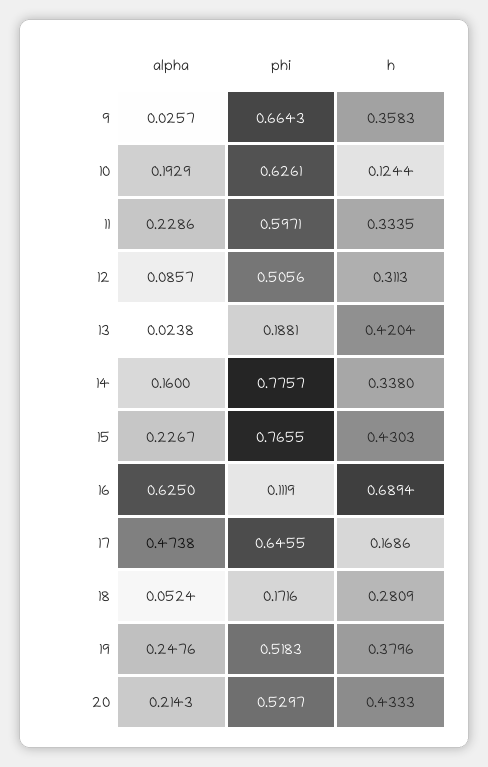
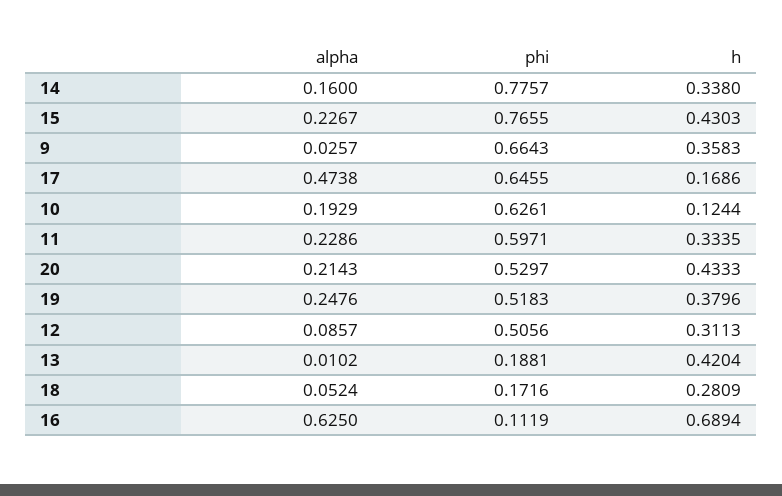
alpha, 13: 0.0238 -> 0.0102

